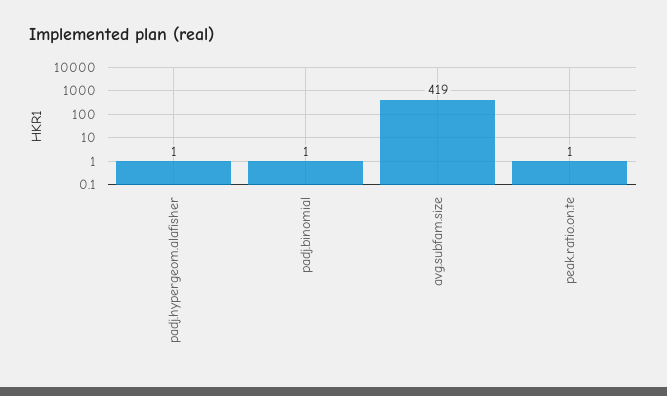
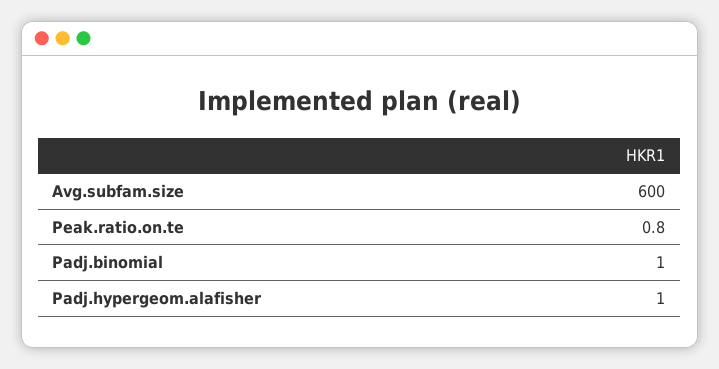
avg.subfam.size: 419 -> 600

